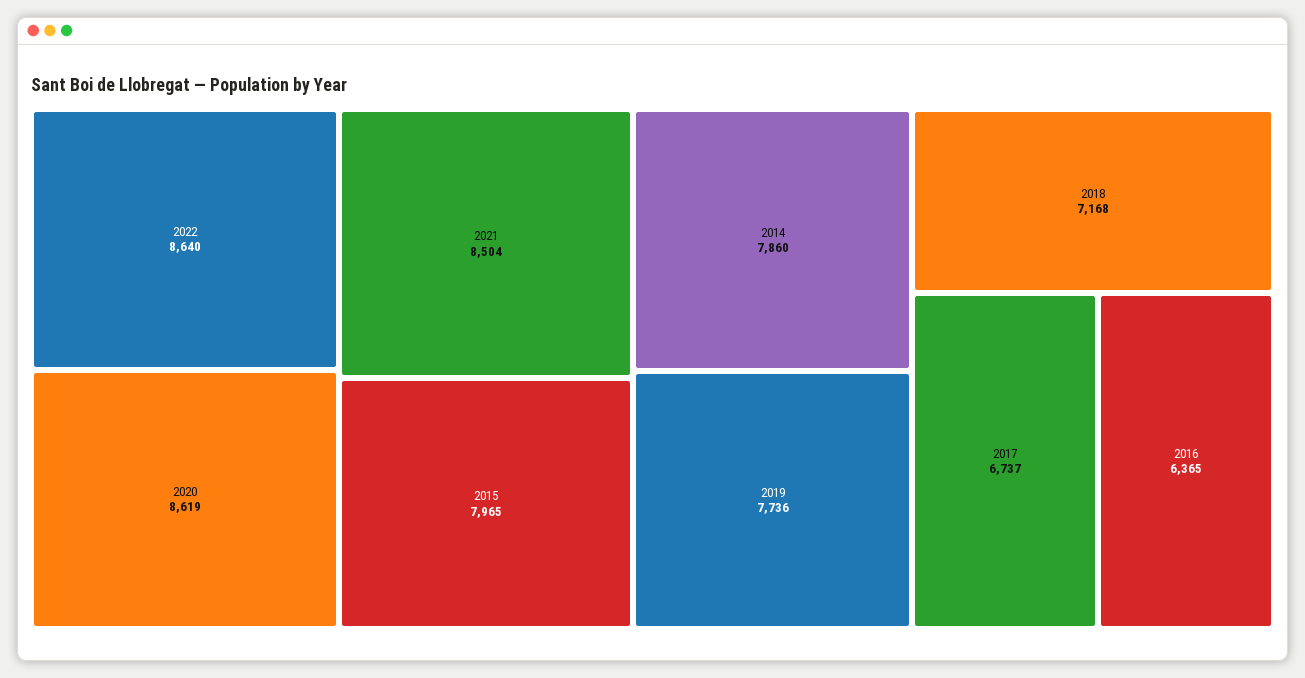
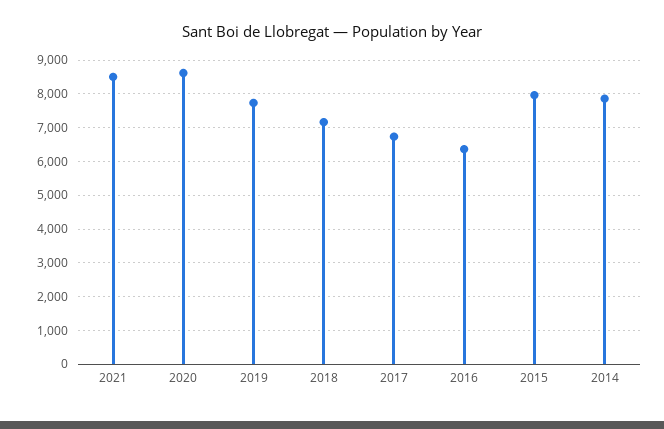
2022: 8640 -> none

